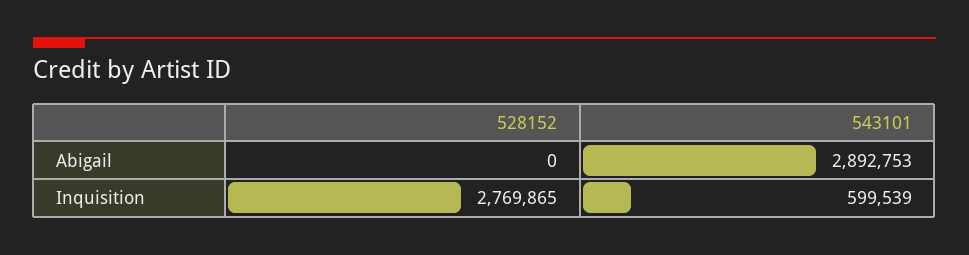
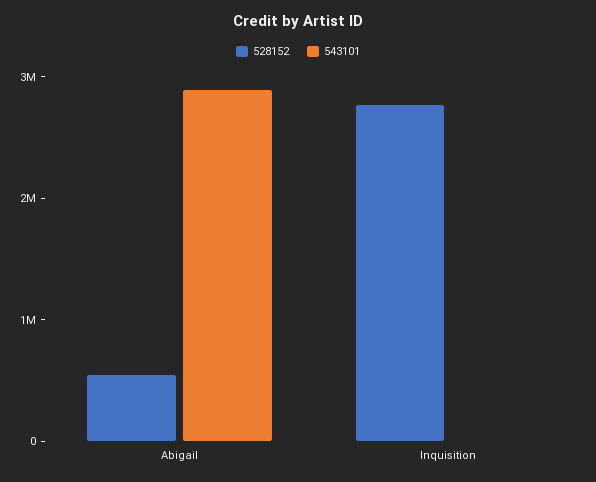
528152, Abigail: 0 -> 600000
543101, Inquisition: 599539 -> 0

